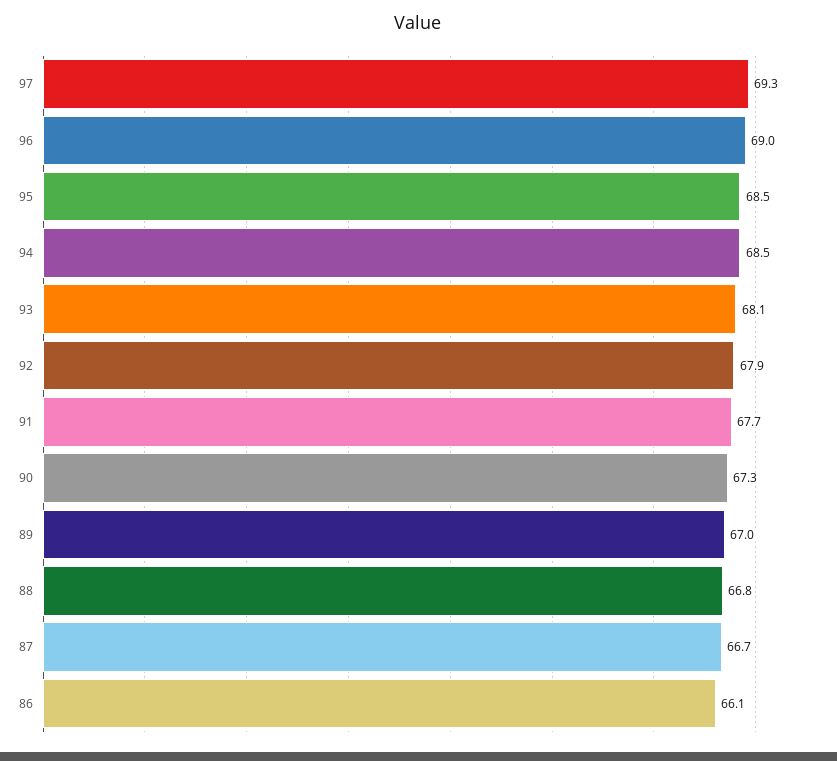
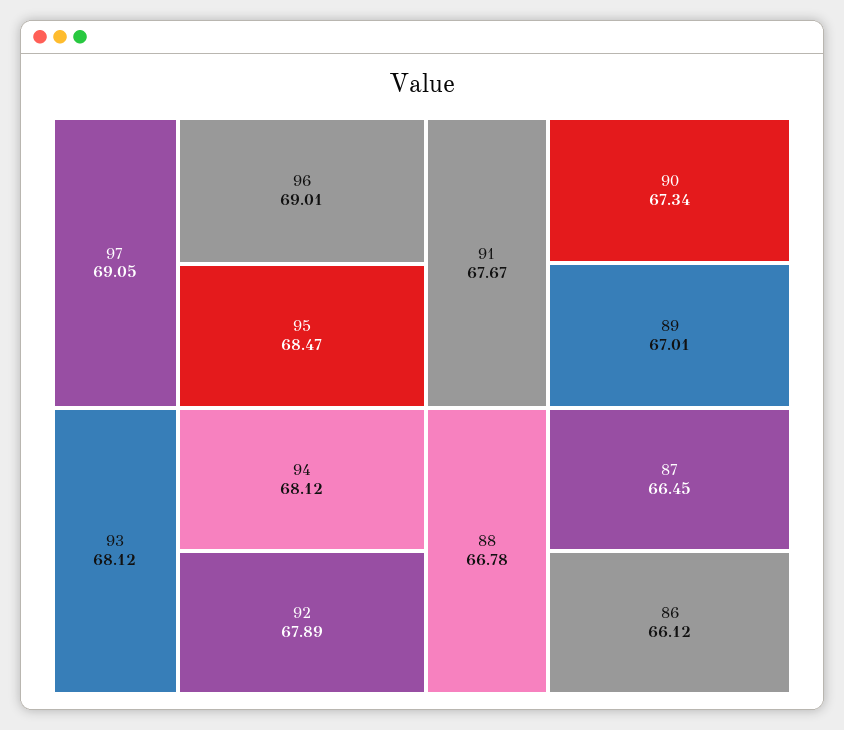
97: 69.3 -> 69.05
94: 68.5 -> 68.12
87: 66.7 -> 66.45

